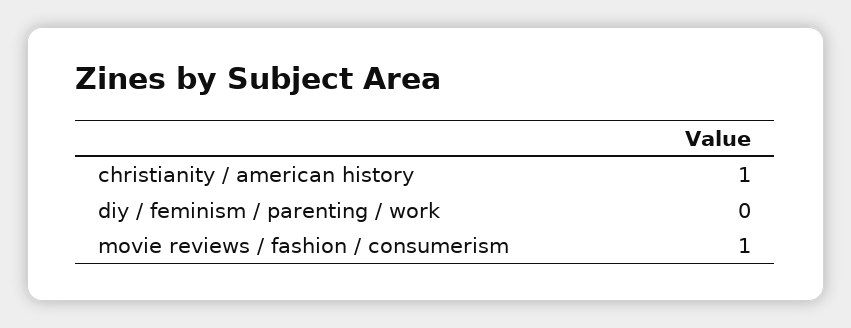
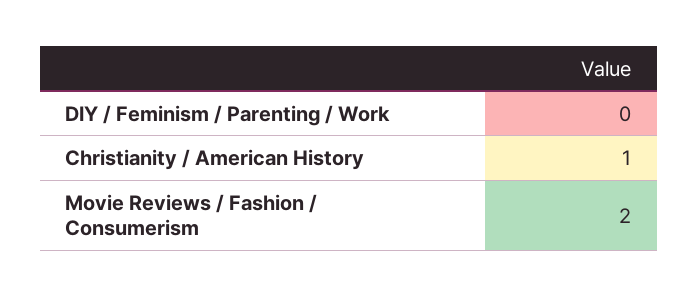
movie reviews / fashion / consumerism: 1 -> 2

